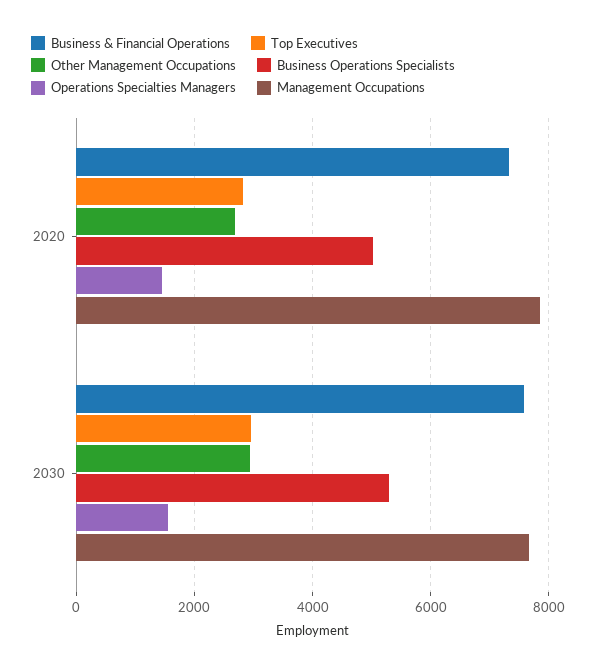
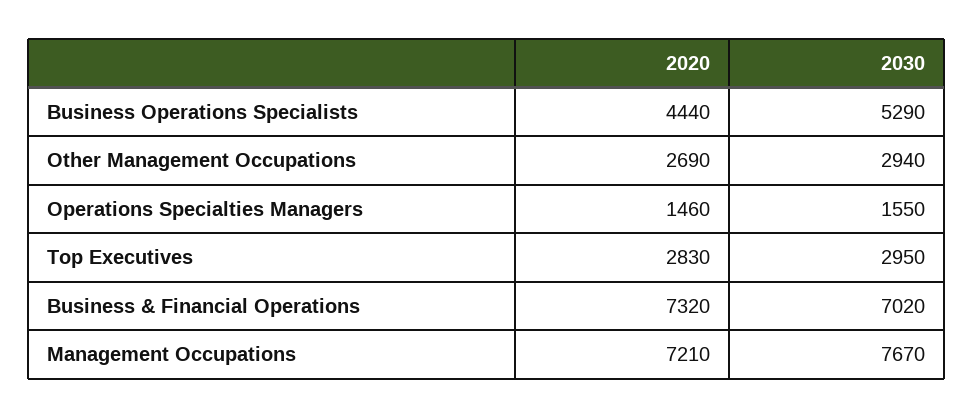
Business Operations Specialists, 2020: 5000 -> 4440
Management Occupations, 2020: 7800 -> 7210
Business & Financial Operations, 2030: 7600 -> 7020

